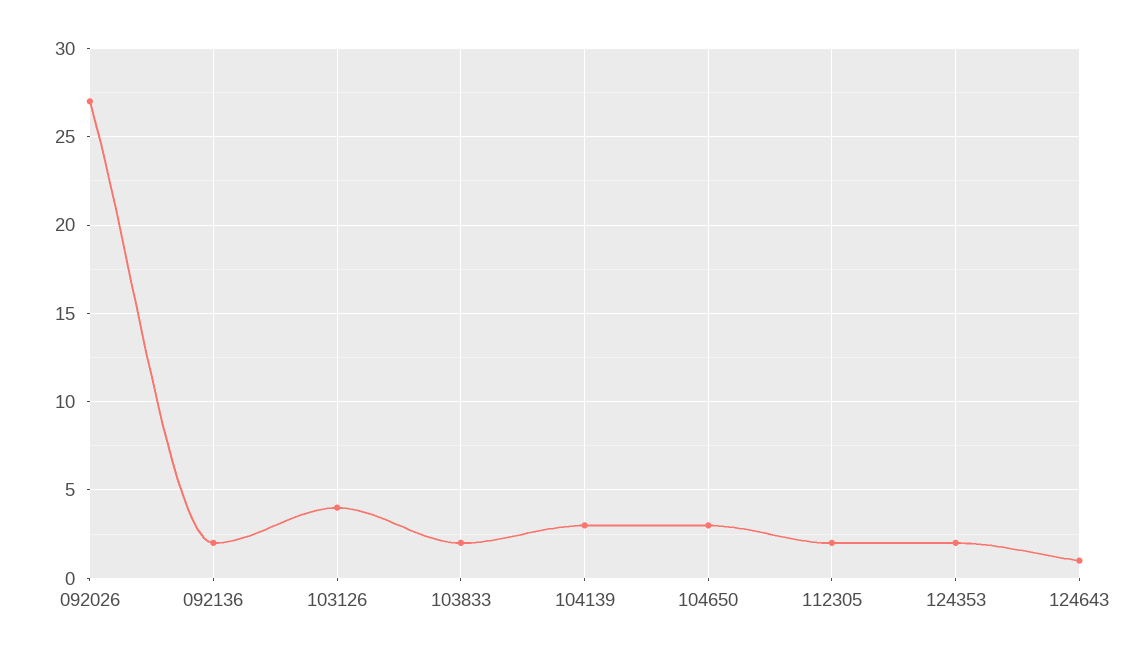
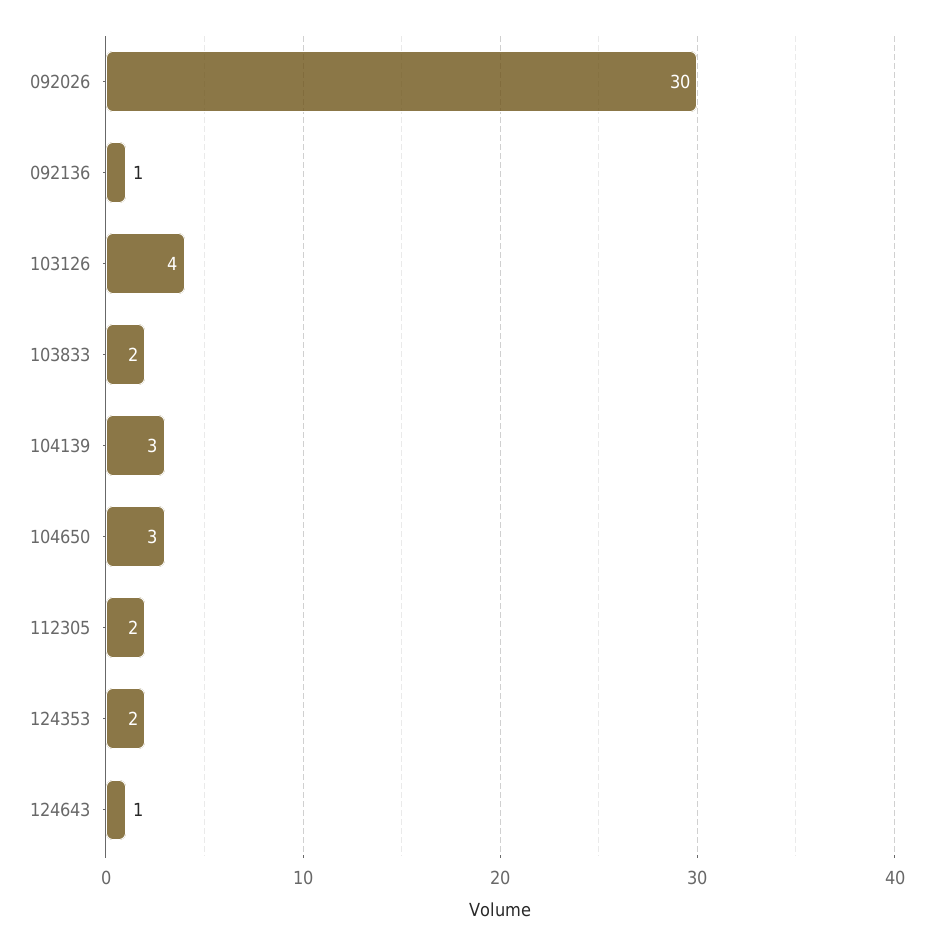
092026: 27 -> 30
092136: 2 -> 1

